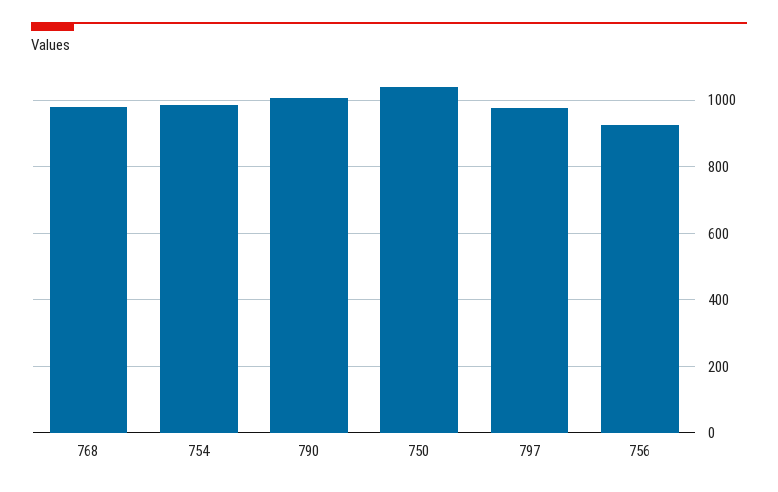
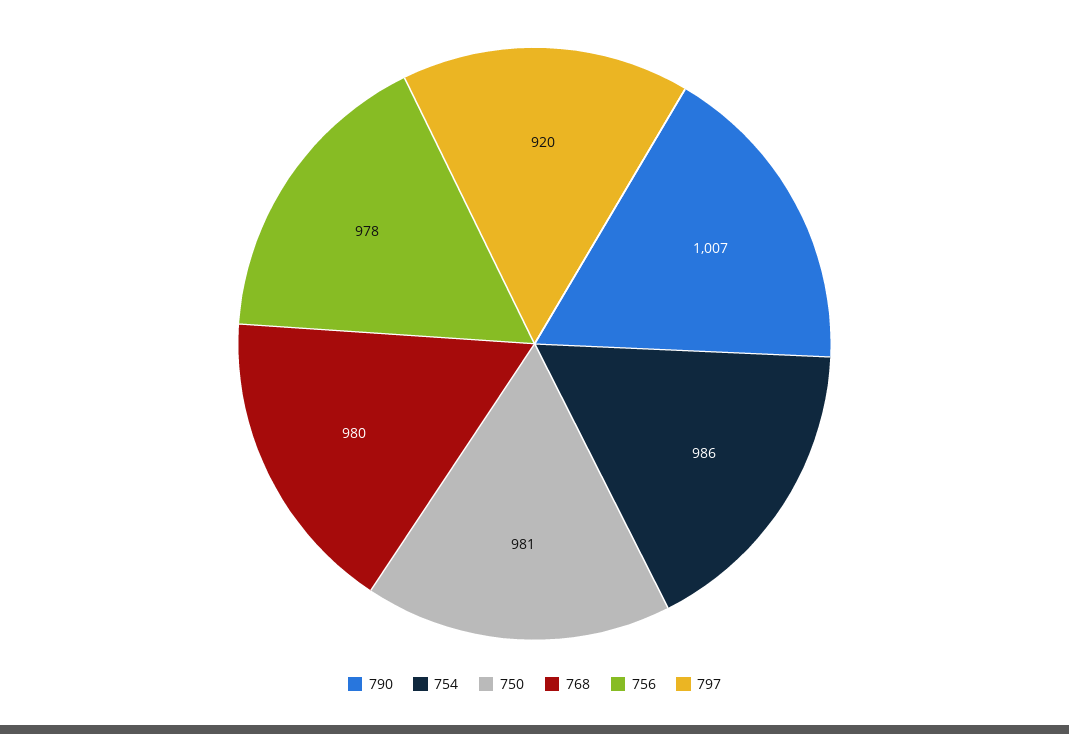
750: 1040 -> 981
797: 980 -> 920
756: 920 -> 978

